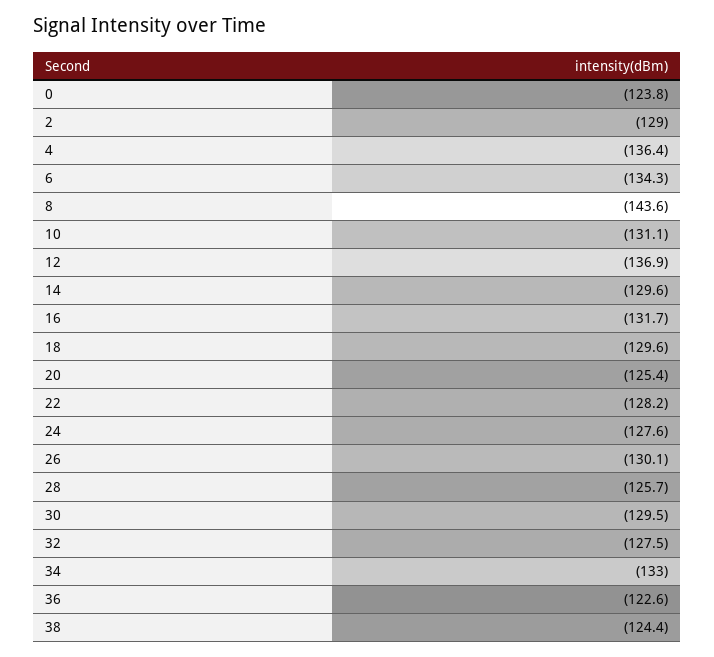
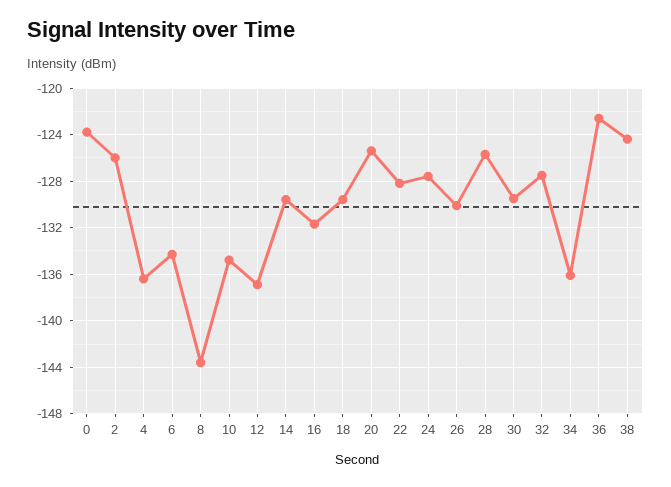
2: -129 -> -126
10: -131.1 -> -135
34: -133 -> -136

